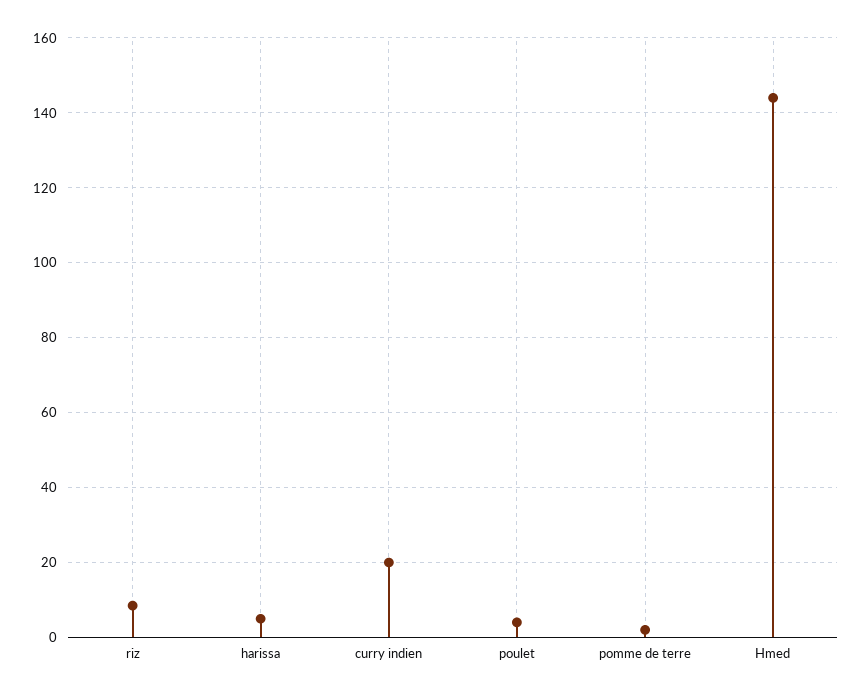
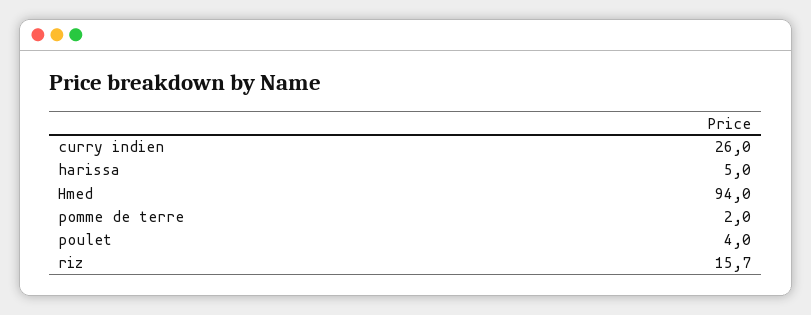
riz: 8 -> 15.7
curry indien: 20 -> 26
Hmed: 144 -> 94

